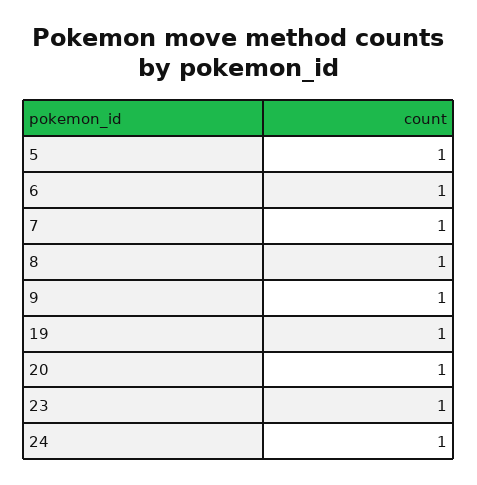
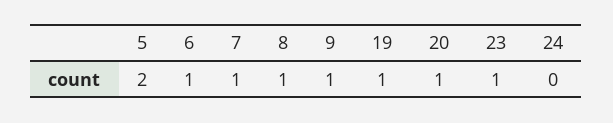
5: 1 -> 2
24: 1 -> 0

